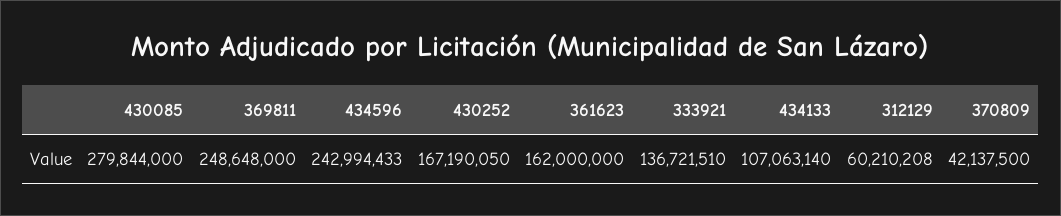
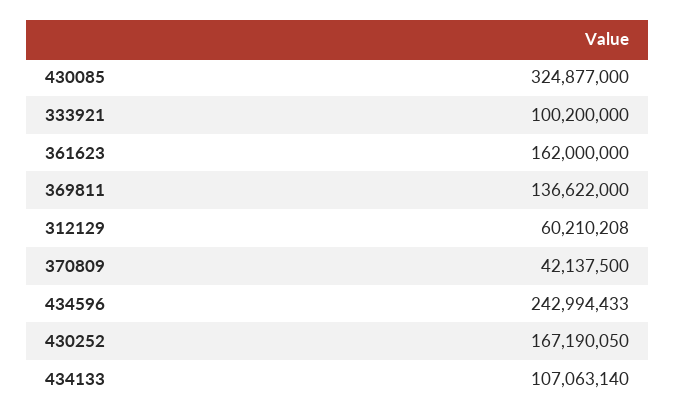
430085: 279844000 -> 324877000
369811: 248648000 -> 136622000
333921: 136721510 -> 100200000

